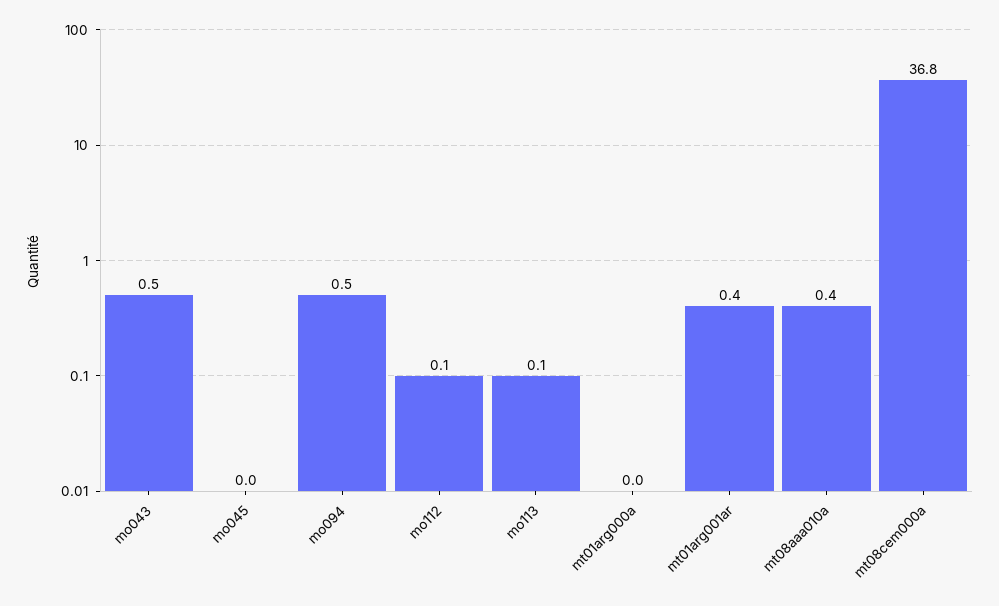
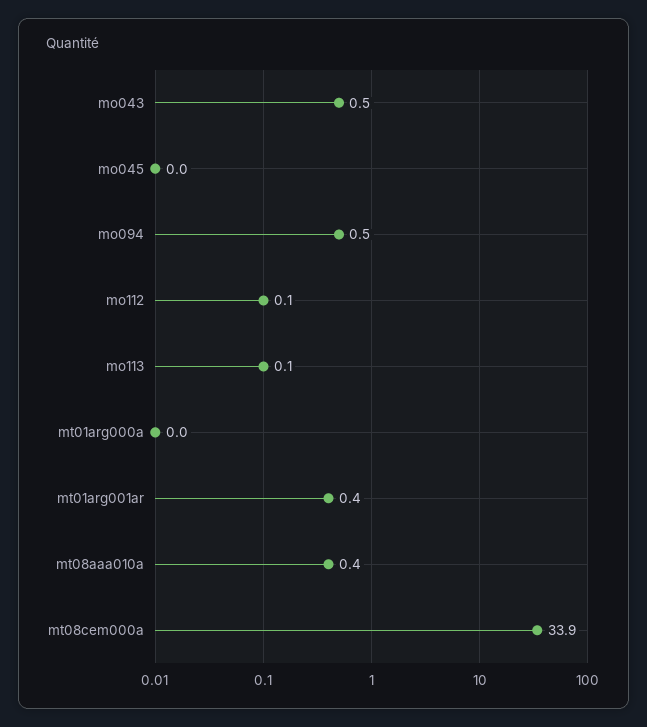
mt08cem000a: 36.8 -> 33.9

